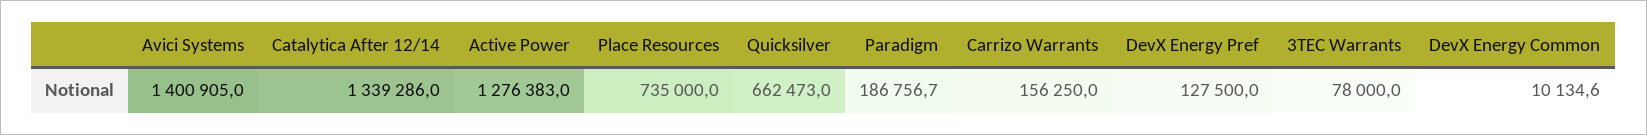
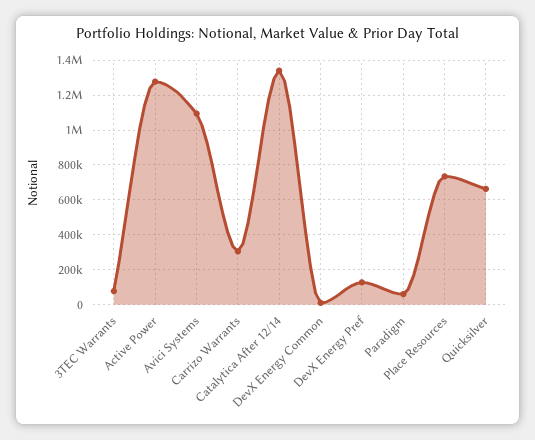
Avici Systems: 1400905 -> 1100000
Paradigm: 186756.7 -> 50000
Carrizo Warrants: 156250 -> 300000

